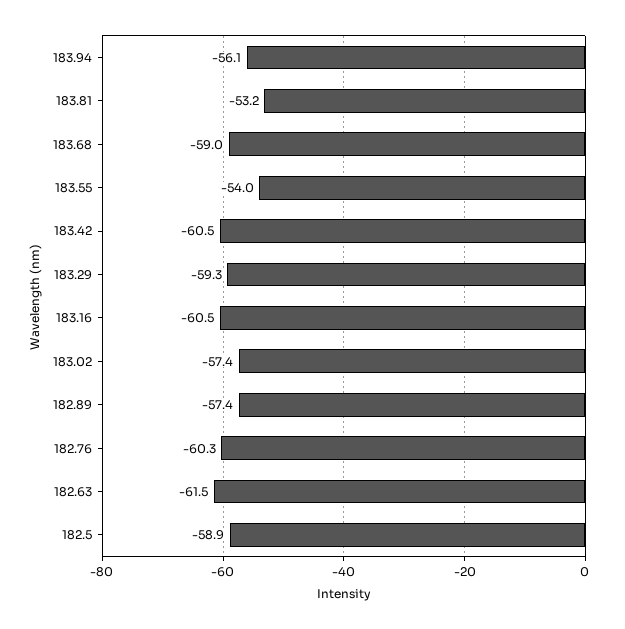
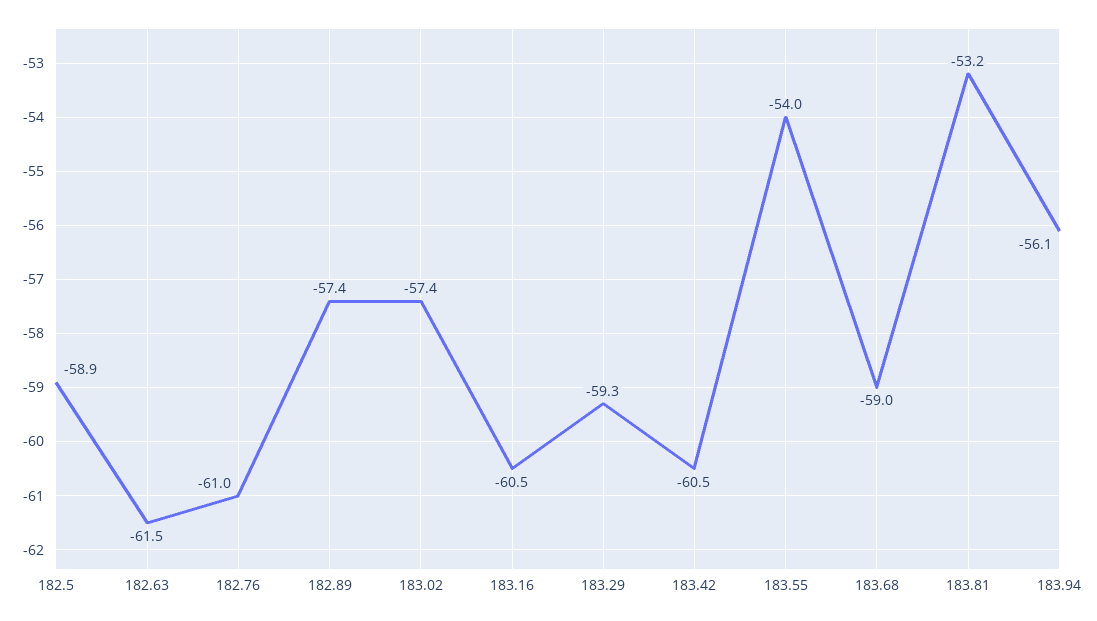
182.76: -60.3 -> -61

